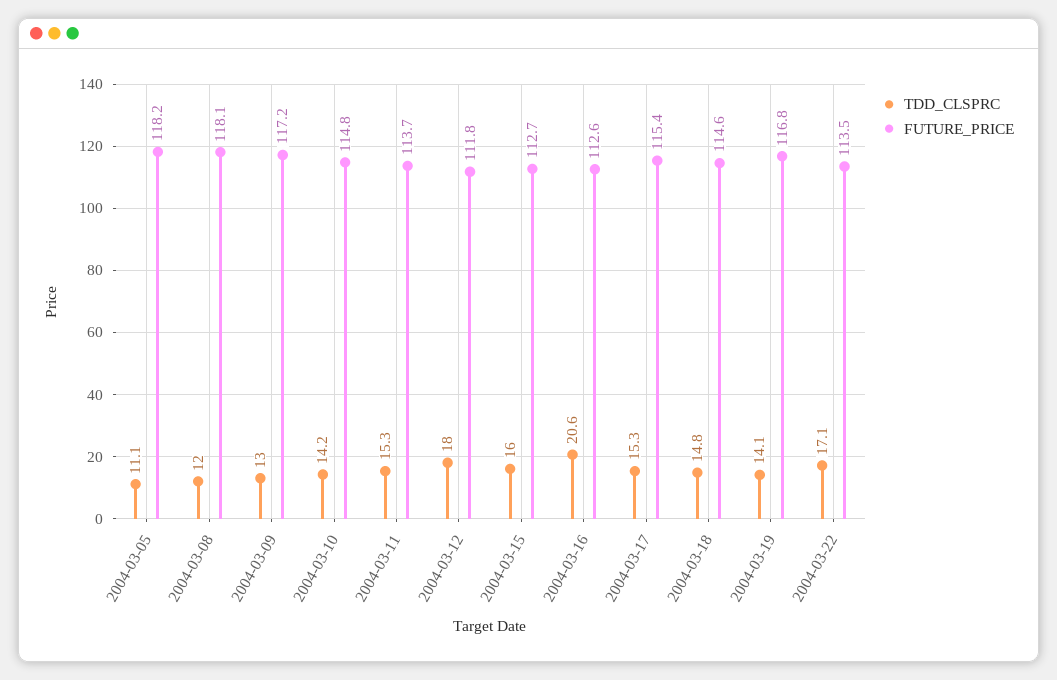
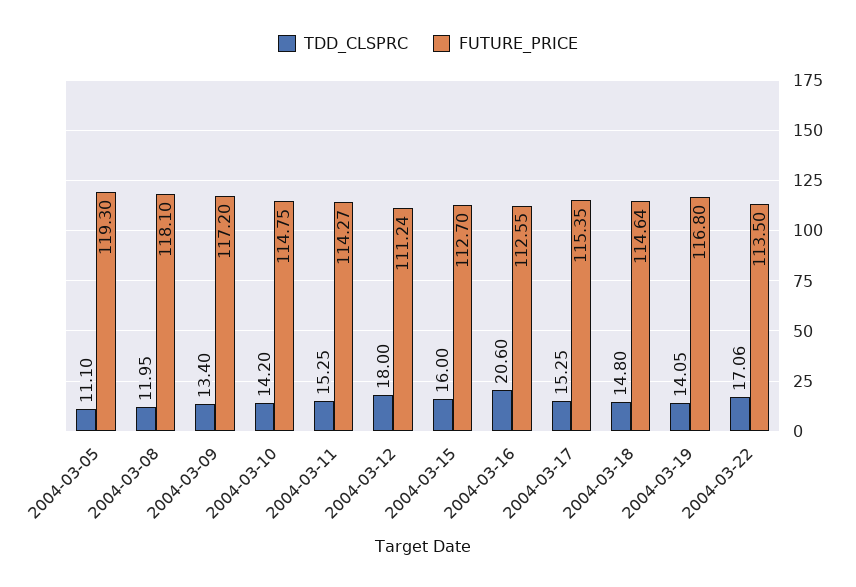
FUTURE_PRICE, 2004-03-05: 118.2 -> 119.3
TDD_CLSPRC, 2004-03-09: 13 -> 13.4
FUTURE_PRICE, 2004-03-11: 113.7 -> 114.27
FUTURE_PRICE, 2004-03-12: 111.8 -> 111.24

